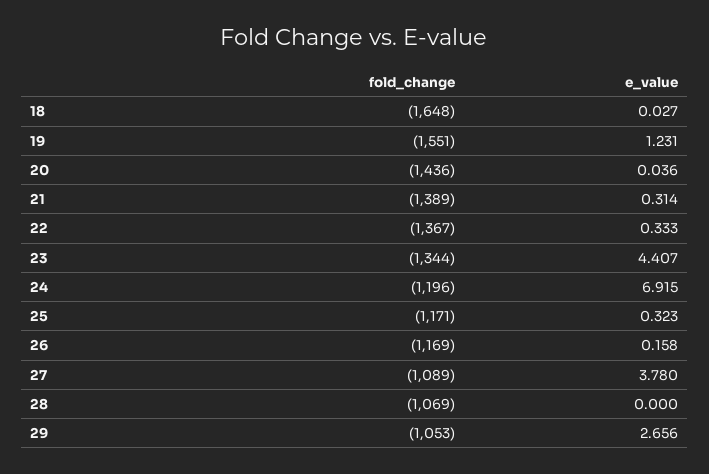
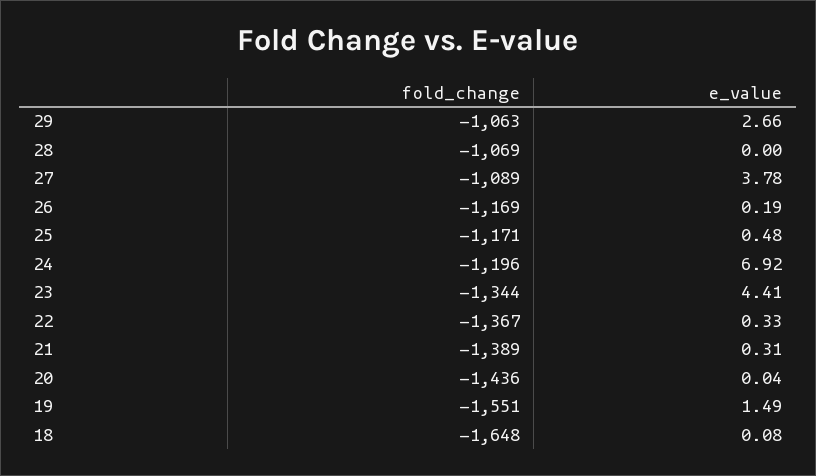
e_value, 18: 0.027 -> 0.08
e_value, 19: 1.231 -> 1.49
e_value, 25: 0.323 -> 0.48
e_value, 26: 0.158 -> 0.19
fold_change, 29: -1053 -> -1063

